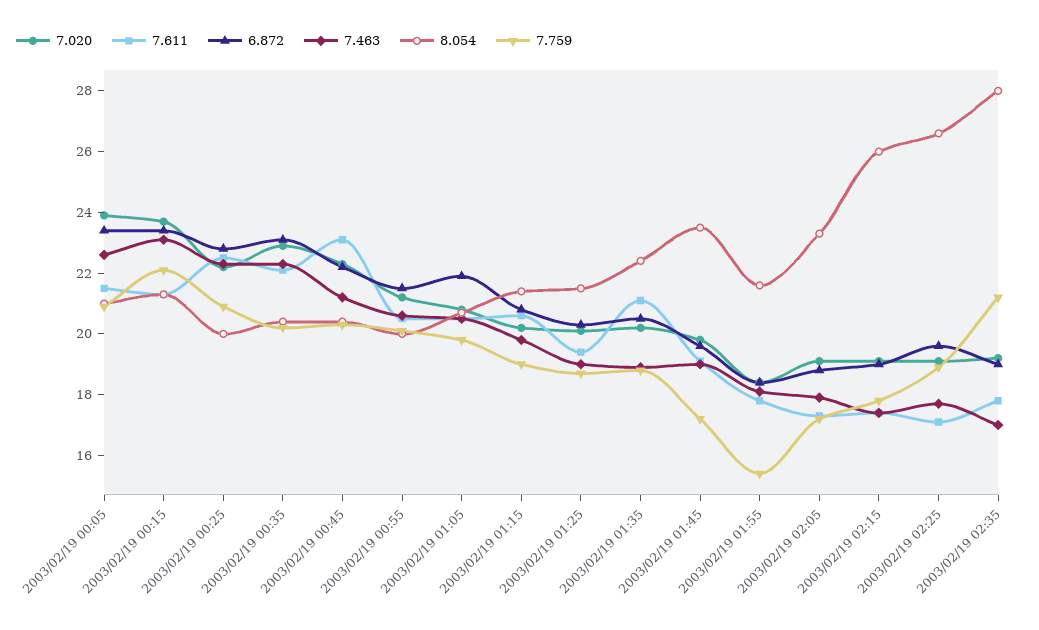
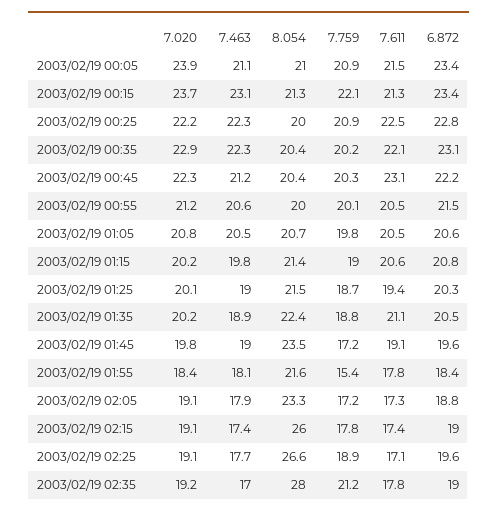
7.463, 2003/02/19 00:05: 22.5 -> 21.1
6.872, 2003/02/19 01:05: 22 -> 20.6

